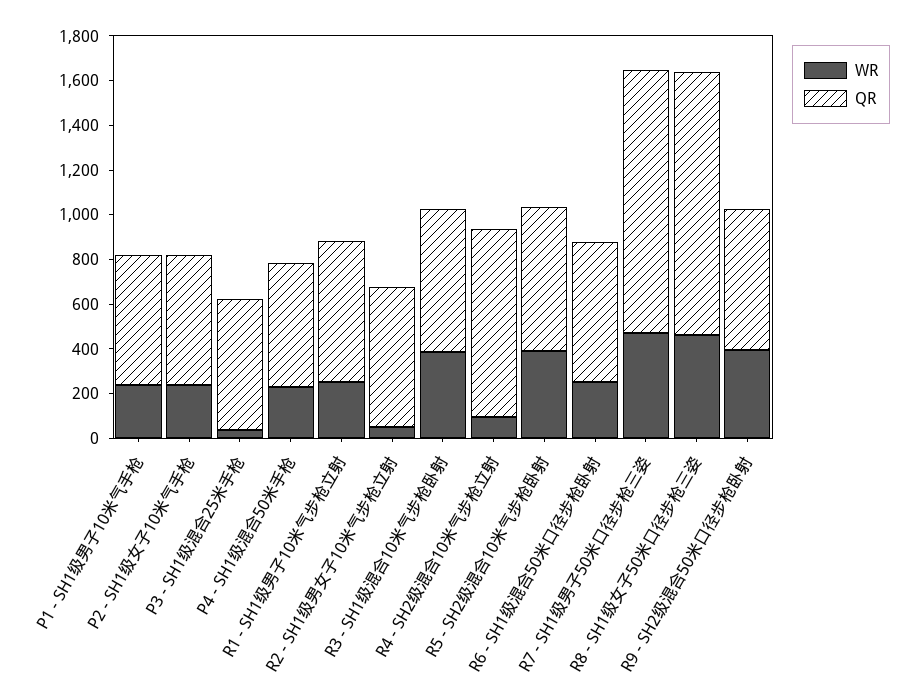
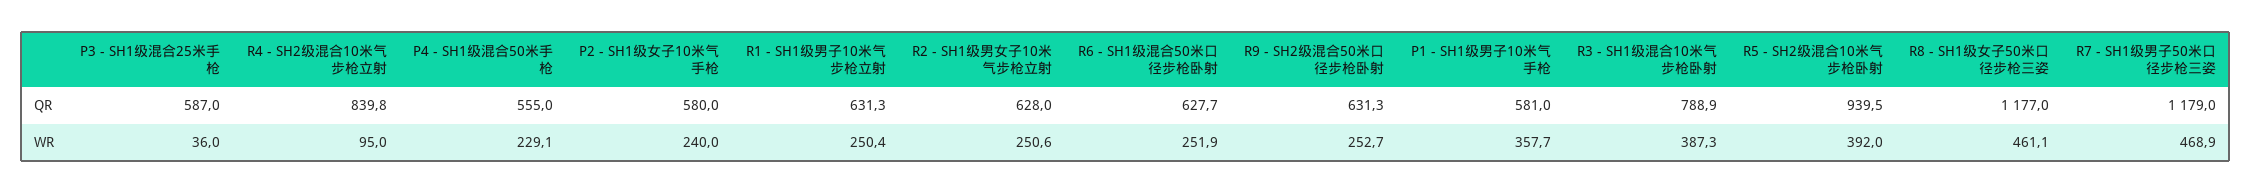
WR, P1 - SH1级男子10米气手枪: 250 -> 357.7
WR, R2 - SH1级男女子10米气步枪立射: 50 -> 250.6
QR, R3 - SH1级混合10米气步枪卧射: 650 -> 788.9
QR, R5 - SH2级混合10米气步枪卧射: 650 -> 939.5
WR, R9 - SH2级混合50米口径步枪卧射: 400 -> 252.7

